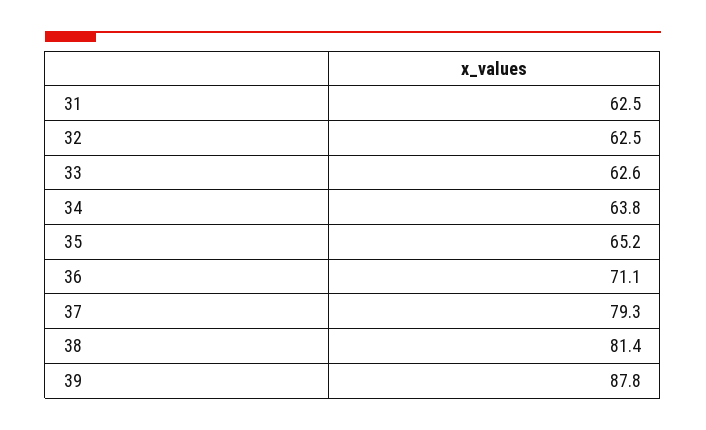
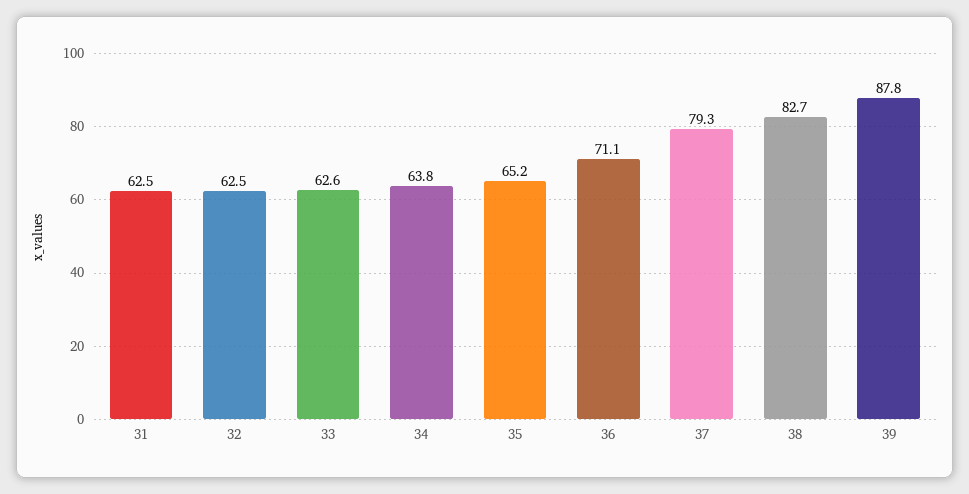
38: 81.4 -> 82.7

